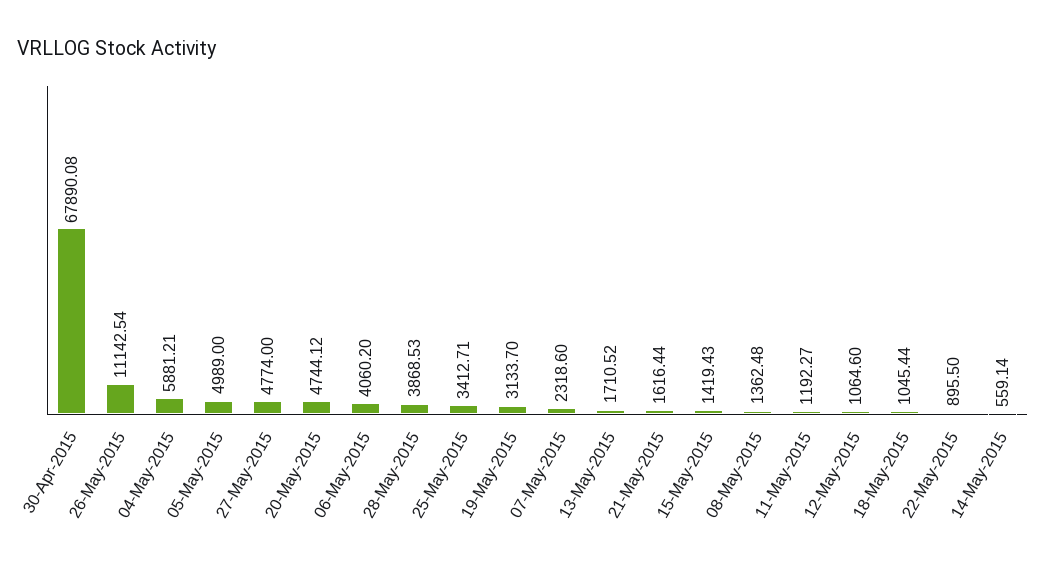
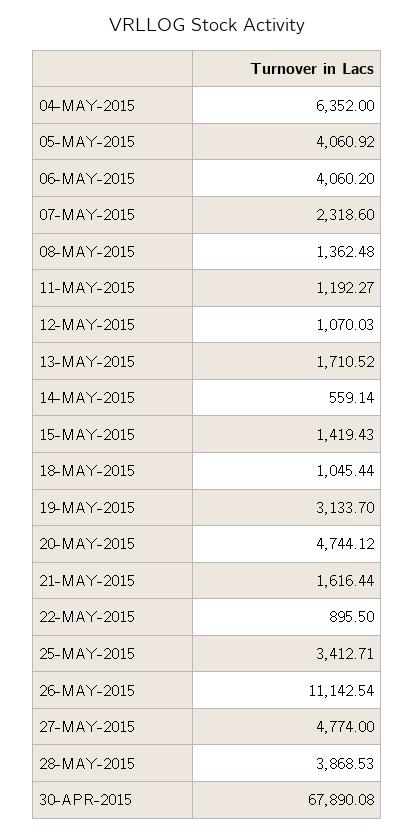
04-May-2015: 5881.21 -> 6352
05-May-2015: 4989 -> 4060.92
12-May-2015: 1064.6 -> 1070.03

